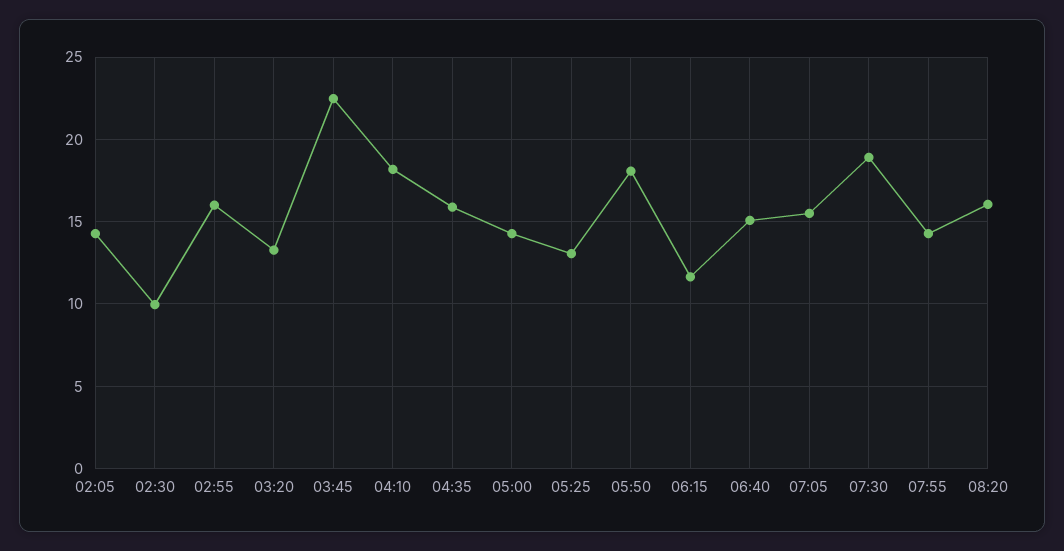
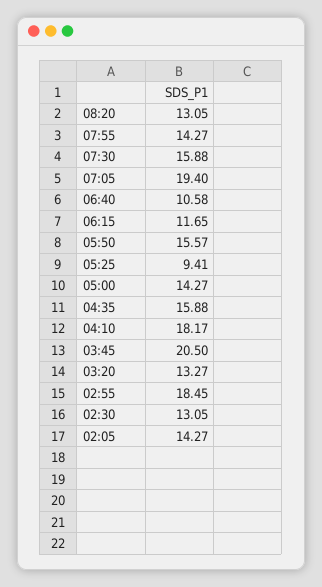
02:30: 10 -> 13.05
02:55: 16 -> 18.45
03:45: 22.5 -> 20.5
05:25: 13 -> 9.41
05:50: 18 -> 15.57
06:40: 15 -> 10.58
07:05: 15.5 -> 19.4
07:30: 19 -> 15.88
08:20: 16 -> 13.05

